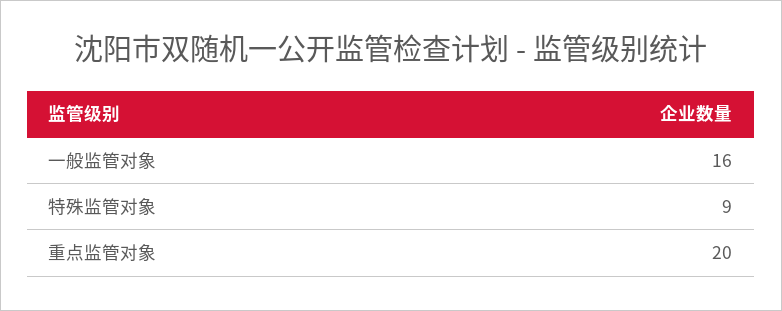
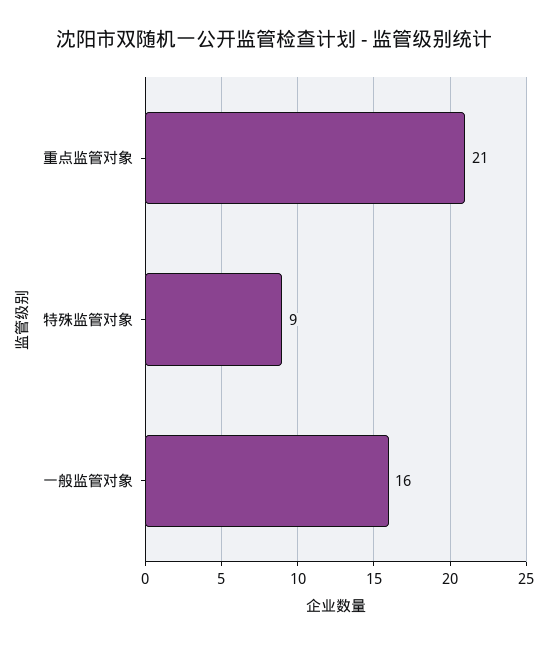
重点监管对象: 20 -> 21

